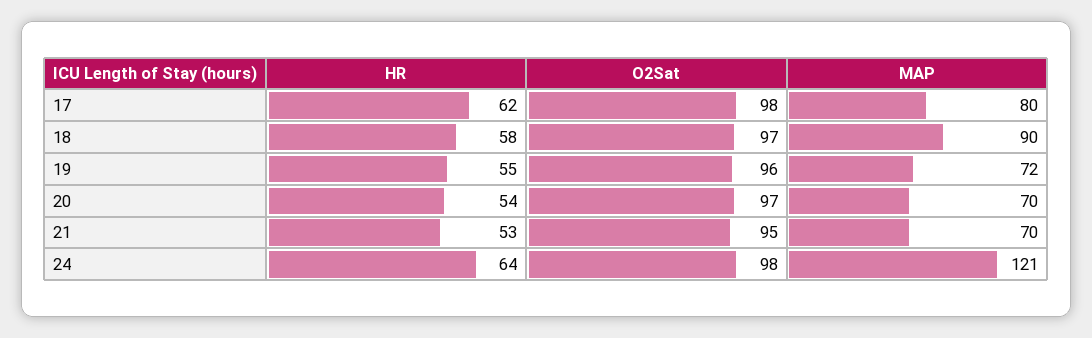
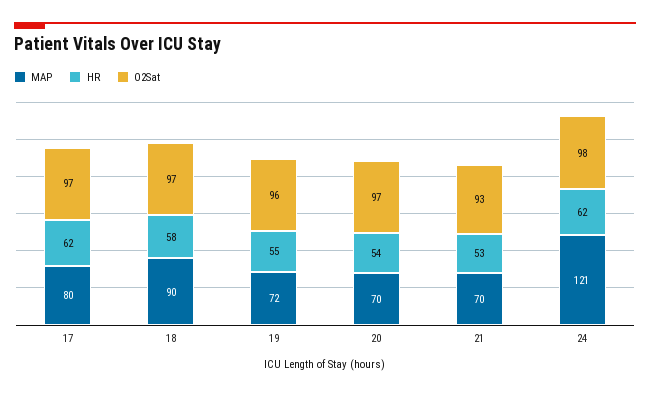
O2Sat, 17: 98 -> 97
O2Sat, 21: 95 -> 93
HR, 24: 64 -> 62

